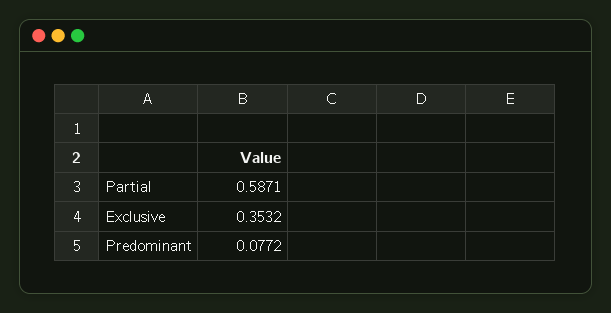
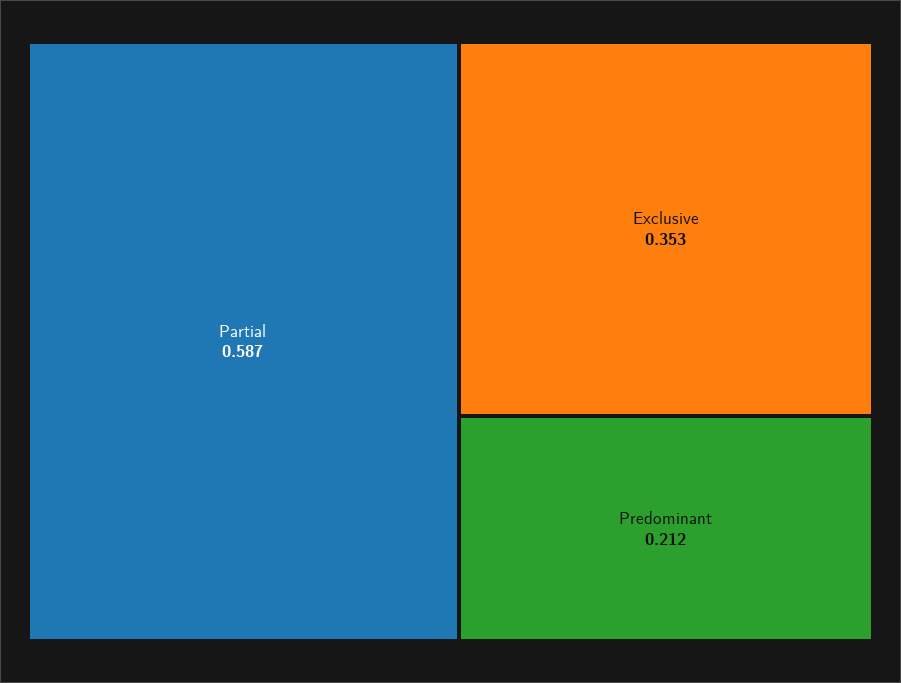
Predominant: 0.0772 -> 0.212

